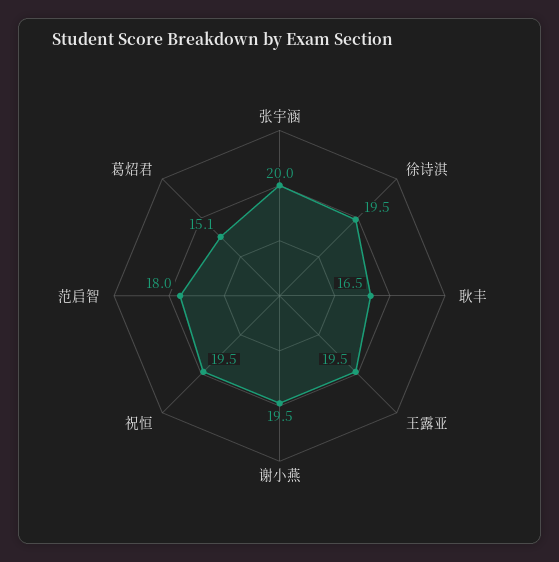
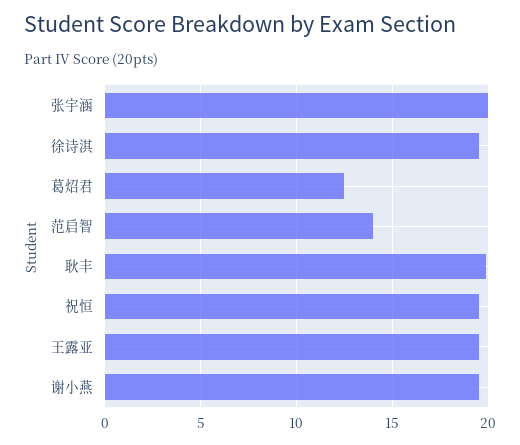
耿丰: 16.5 -> 20
范启智: 18 -> 14
葛炤君: 15.1 -> 12.5

